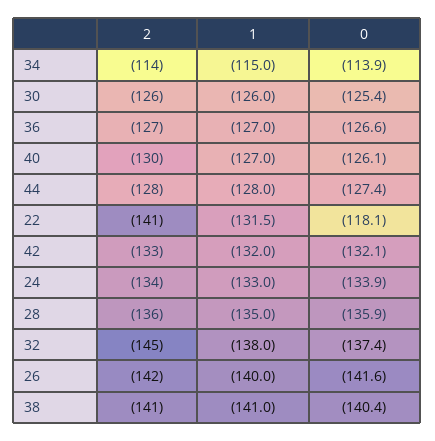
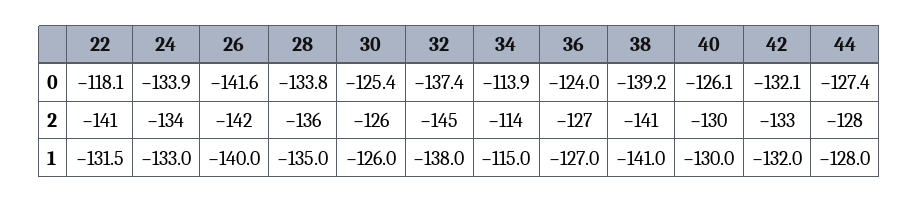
0, 36: -126.6 -> -124
1, 40: -127 -> -130
0, 28: -135.9 -> -133.8
0, 38: -140.4 -> -139.2

